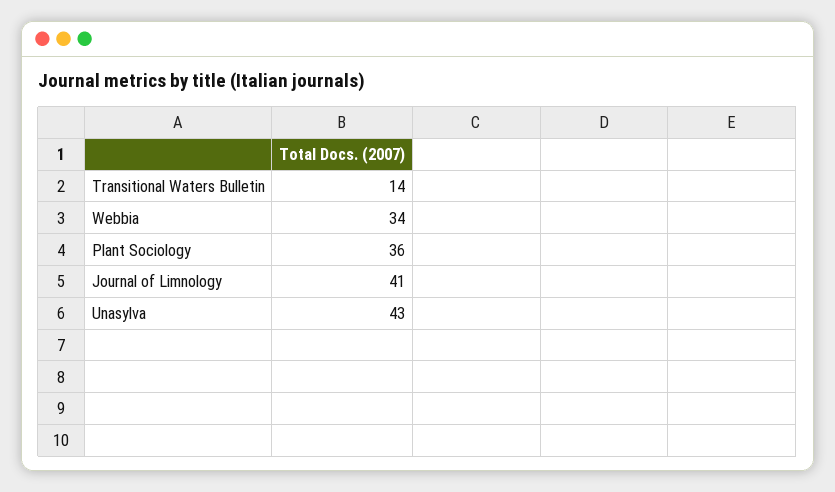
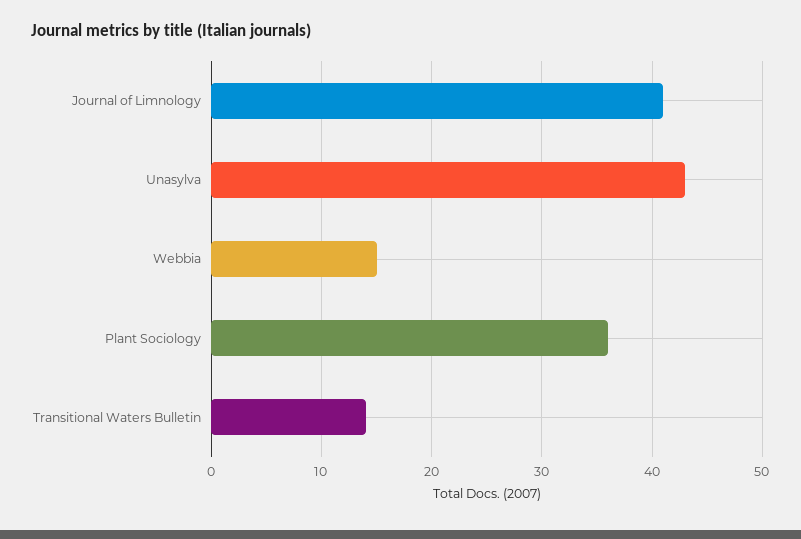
Webbia: 34 -> 15

